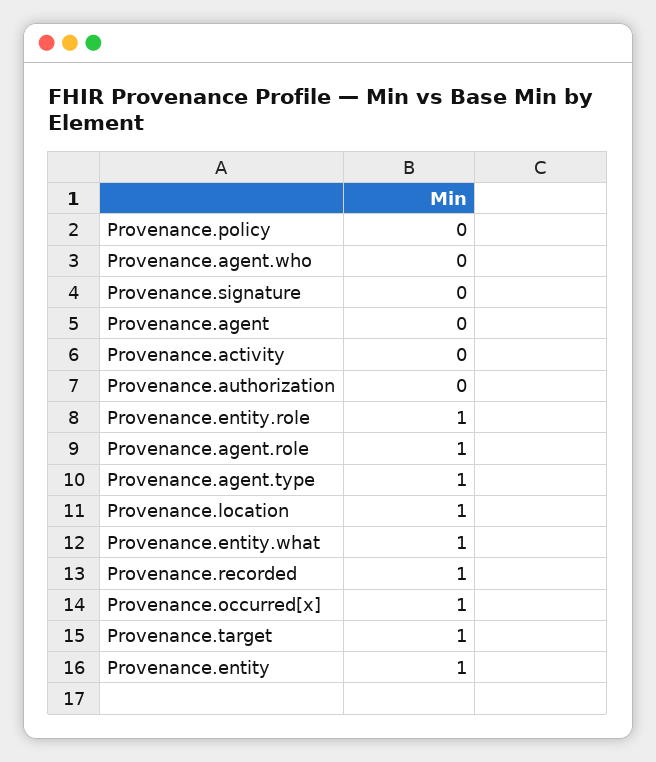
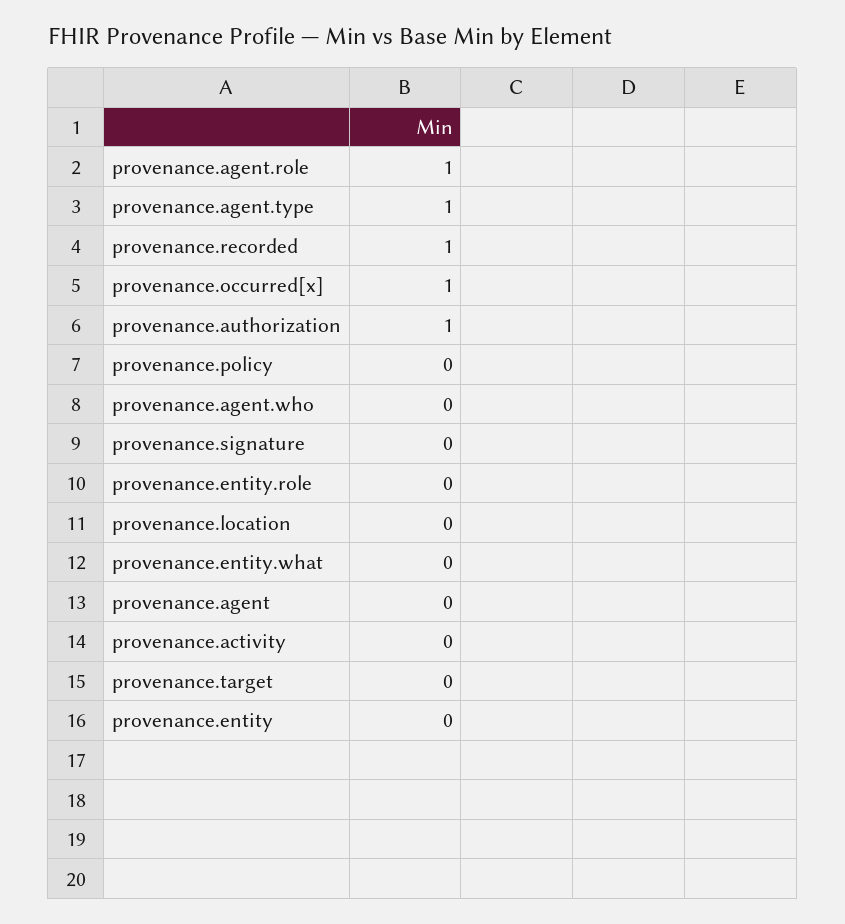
Provenance.authorization: 0 -> 1
Provenance.entity.role: 1 -> 0
Provenance.location: 1 -> 0
Provenance.entity.what: 1 -> 0
Provenance.target: 1 -> 0
Provenance.entity: 1 -> 0

